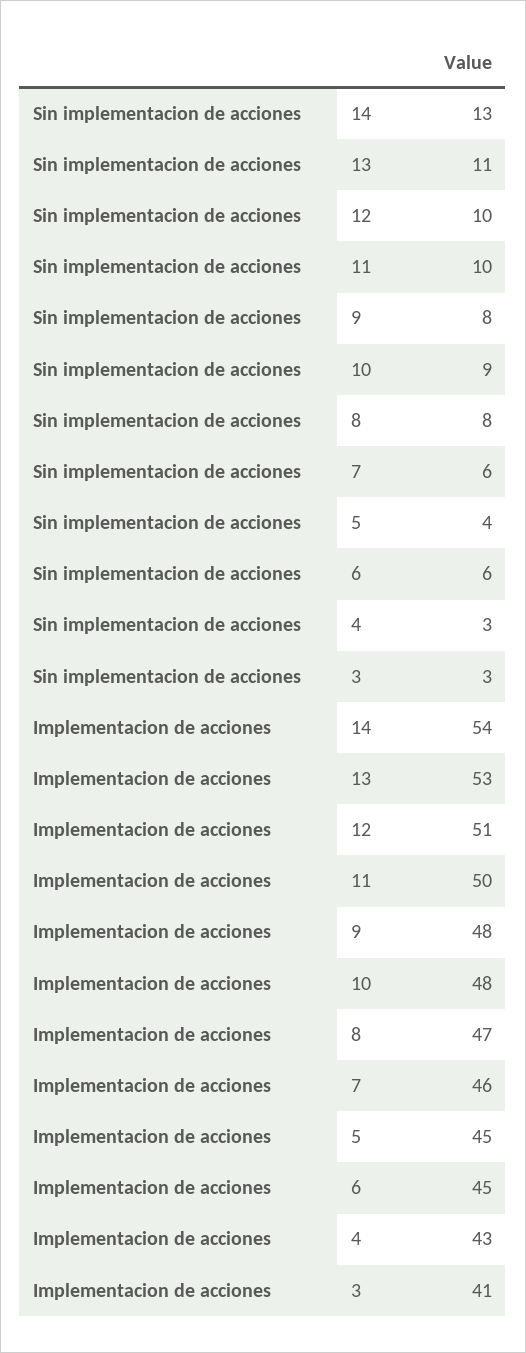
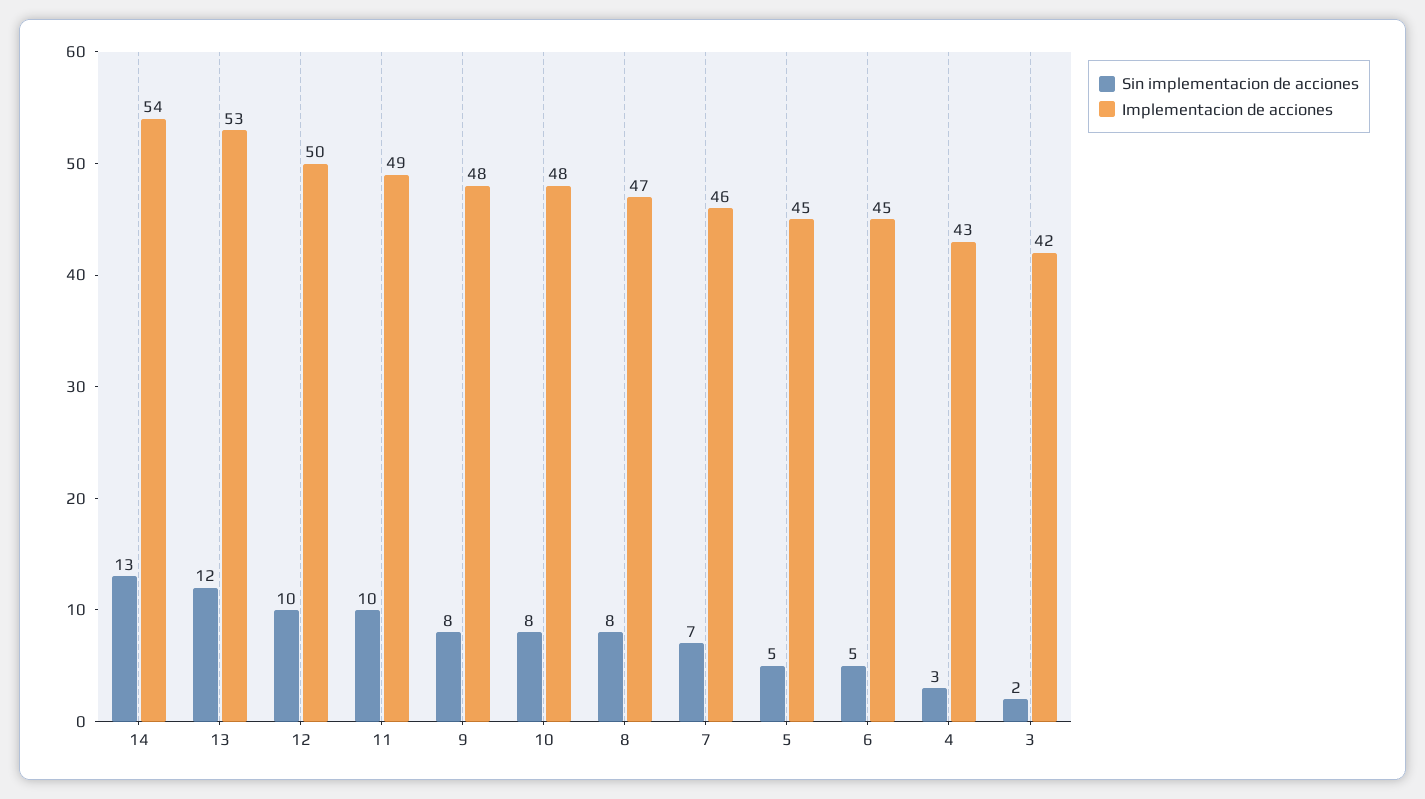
Sin implementacion de acciones, 13: 11 -> 12
Sin implementacion de acciones, 10: 9 -> 8
Sin implementacion de acciones, 7: 6 -> 7
Sin implementacion de acciones, 5: 4 -> 5
Sin implementacion de acciones, 6: 6 -> 5
Sin implementacion de acciones, 3: 3 -> 2
Implementacion de acciones, 12: 51 -> 50
Implementacion de acciones, 11: 50 -> 49
Implementacion de acciones, 3: 41 -> 42

